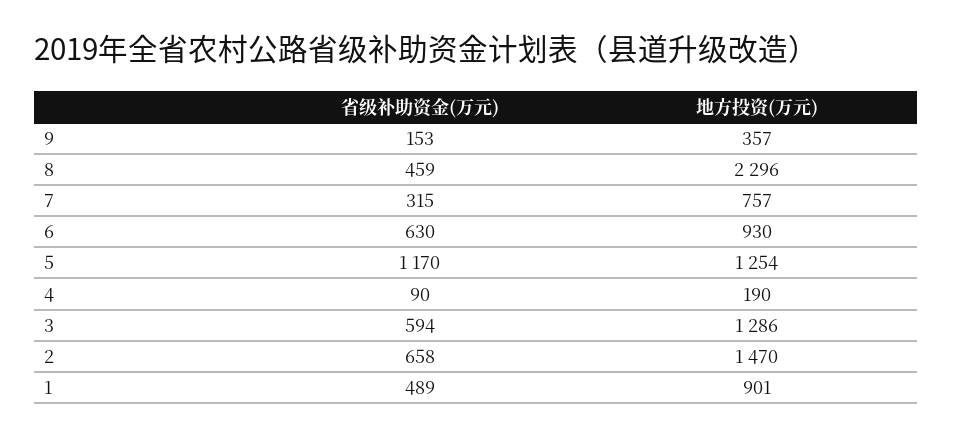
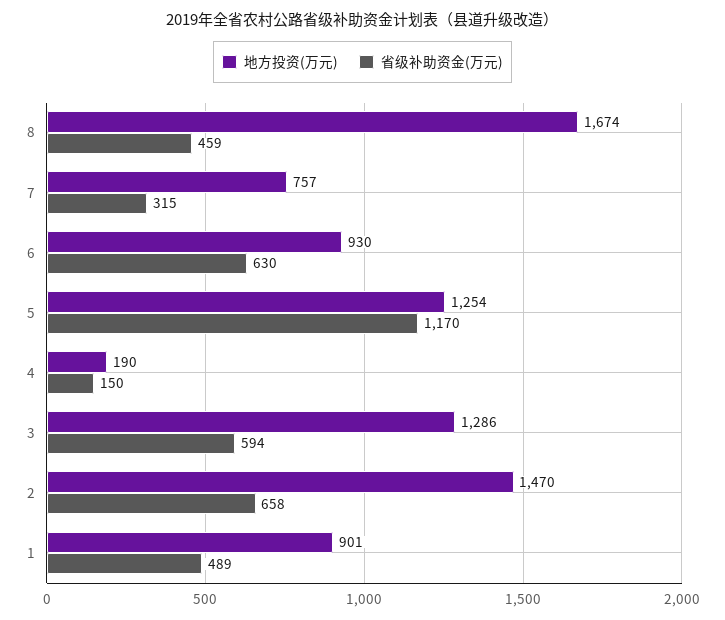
省级补助资金(万元), 9: 153 -> none
地方投资(万元), 9: 357 -> none
地方投资(万元), 8: 2296 -> 1674
省级补助资金(万元), 4: 90 -> 150

